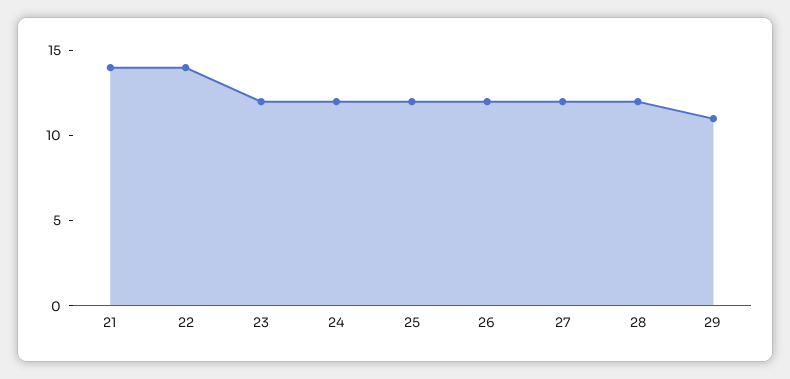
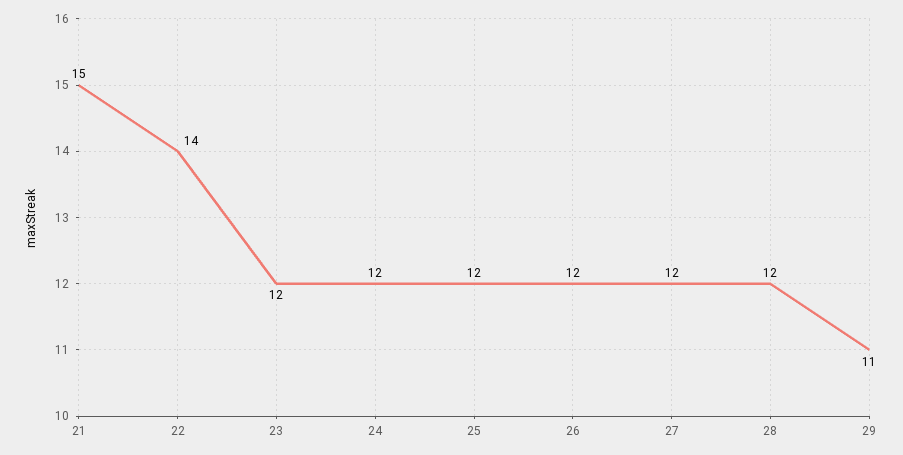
21: 14 -> 15

